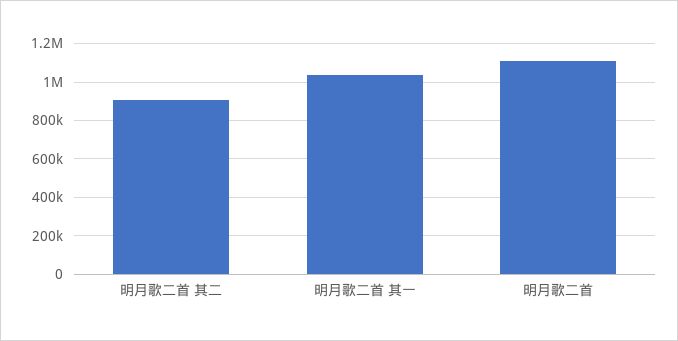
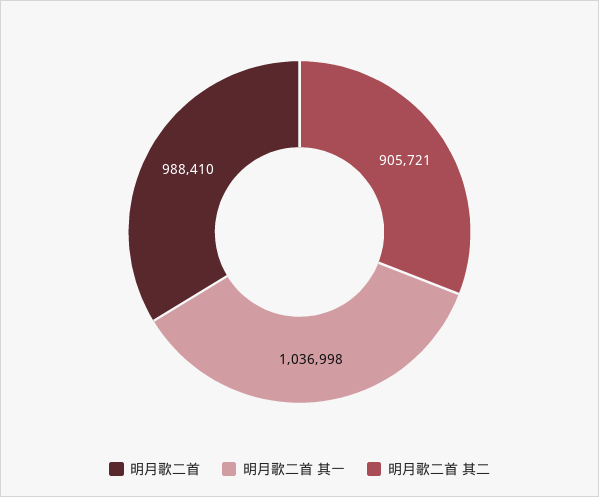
明月歌二首: 1100000 -> 988410

